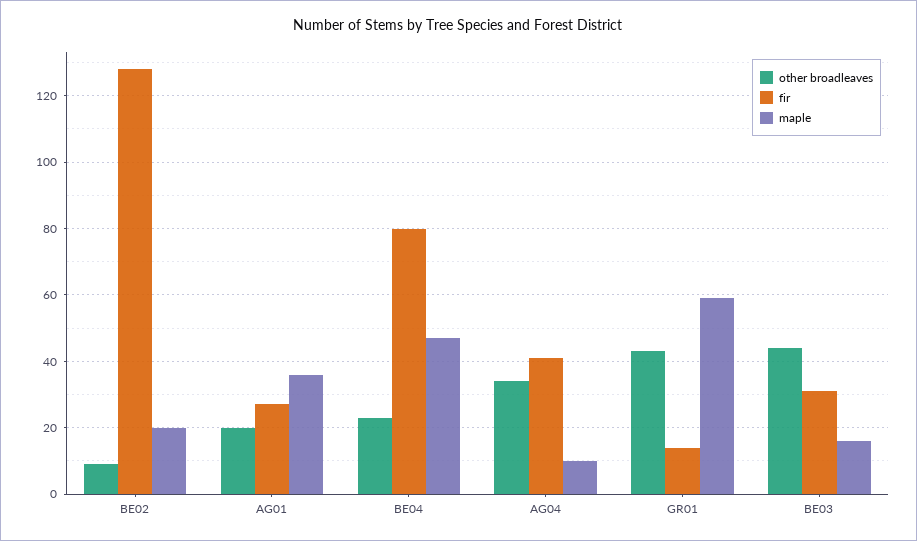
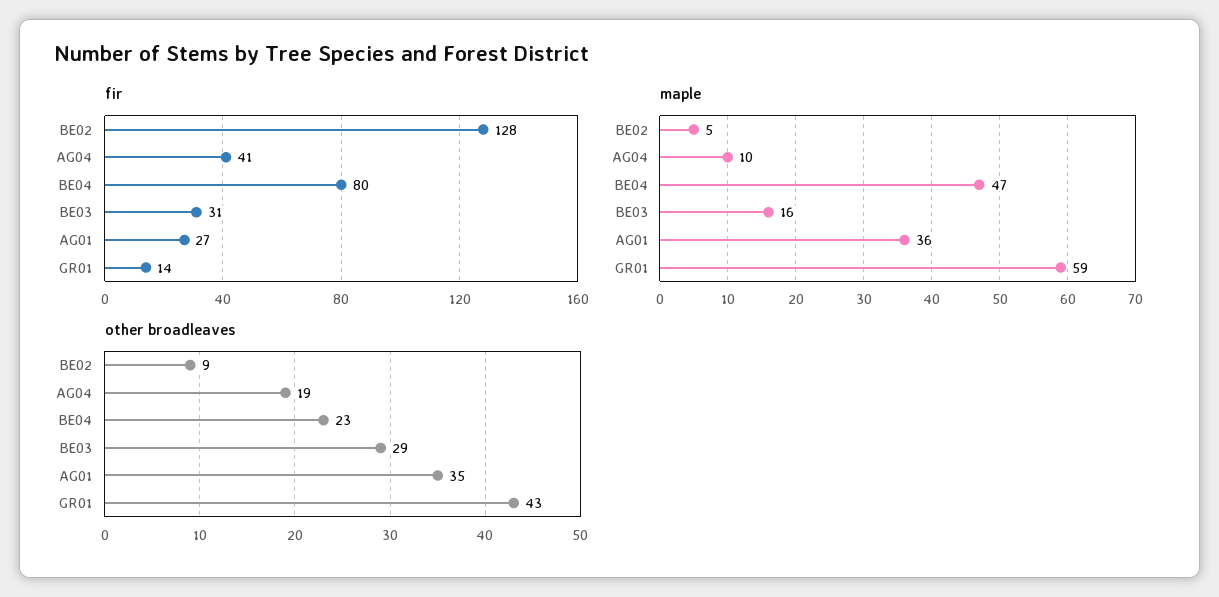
maple, BE02: 20 -> 5
other broadleaves, AG01: 20 -> 35
other broadleaves, AG04: 35 -> 19
other broadleaves, BE03: 45 -> 29

